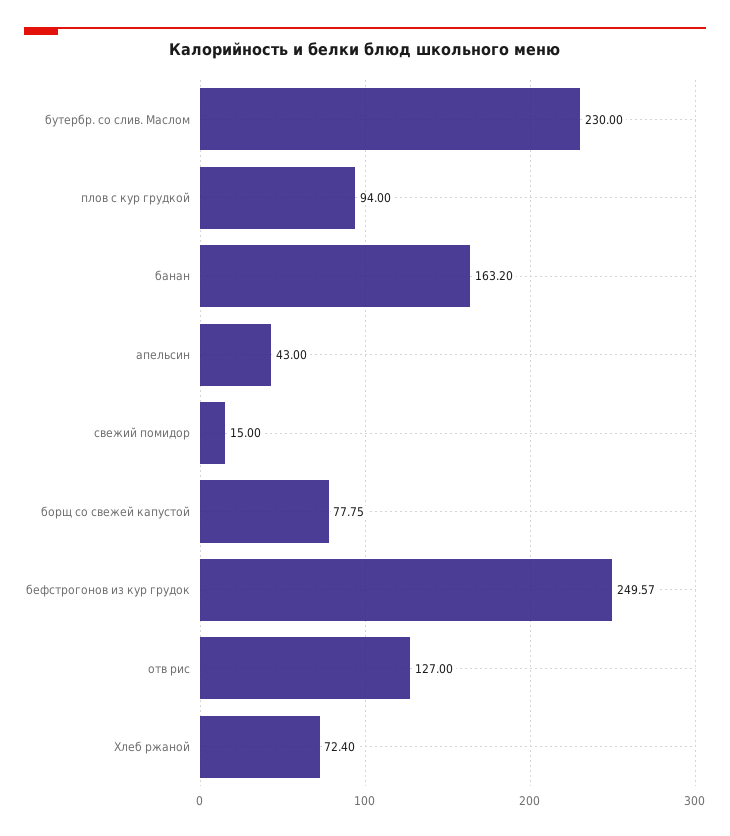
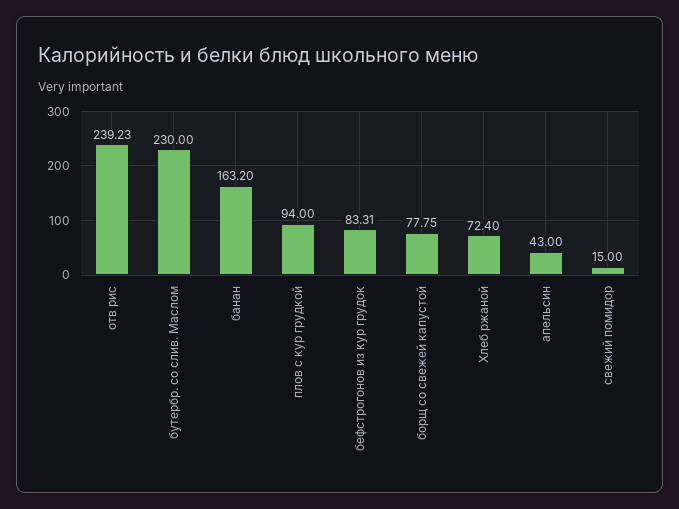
бефстрогонов из кур грудок: 249.57 -> 83.31
отв рис: 127 -> 239.23

